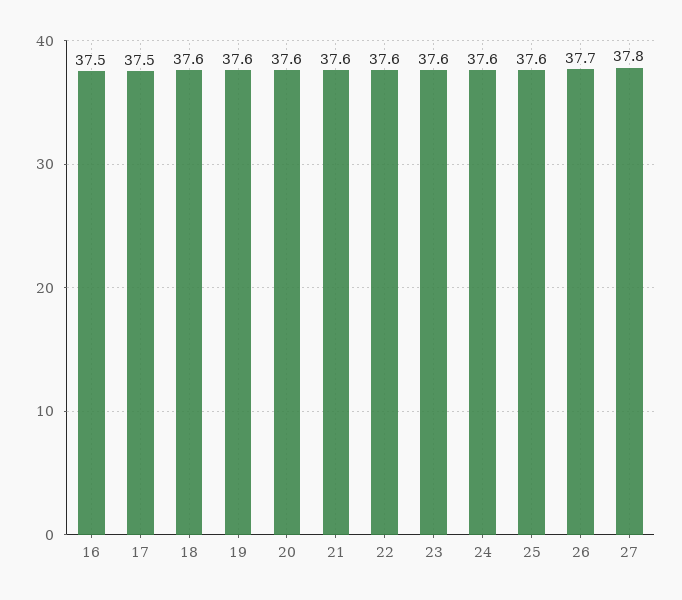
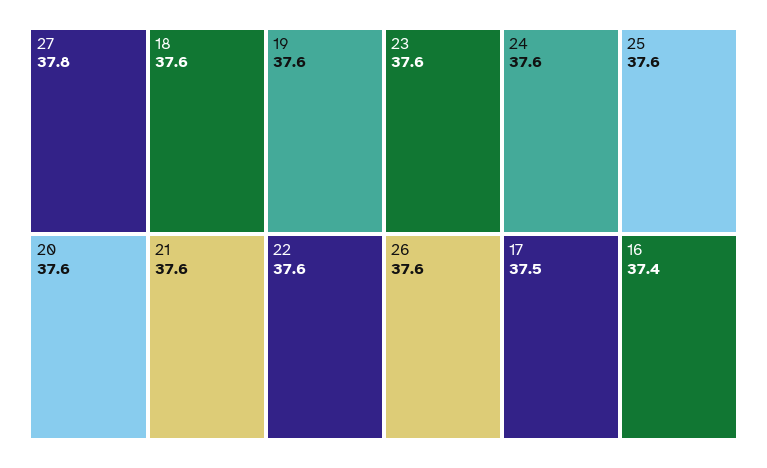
16: 37.5 -> 37.4
26: 37.7 -> 37.6

